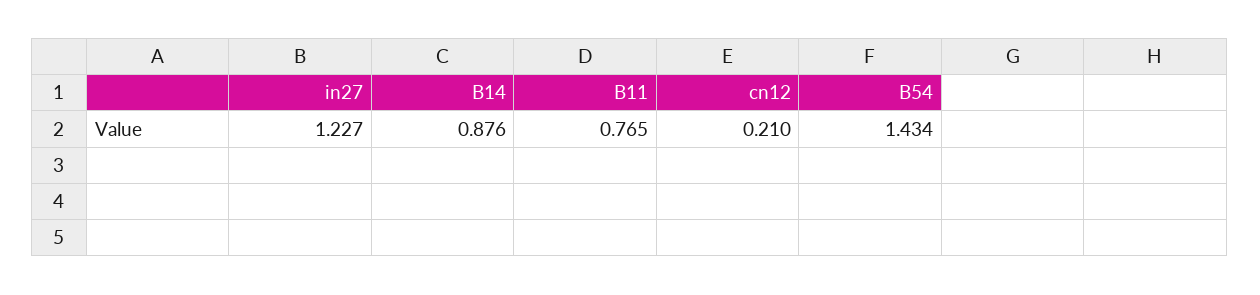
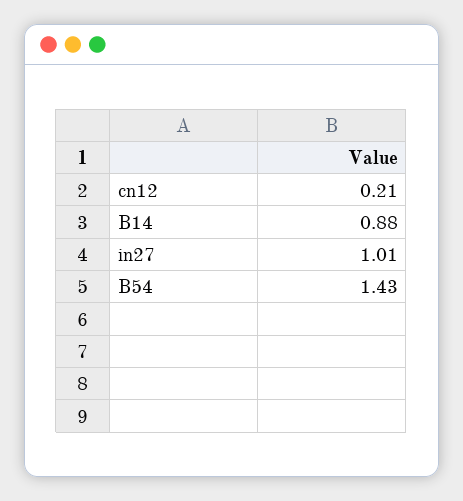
in27: 1.227 -> 1.01
B11: 0.765 -> none

